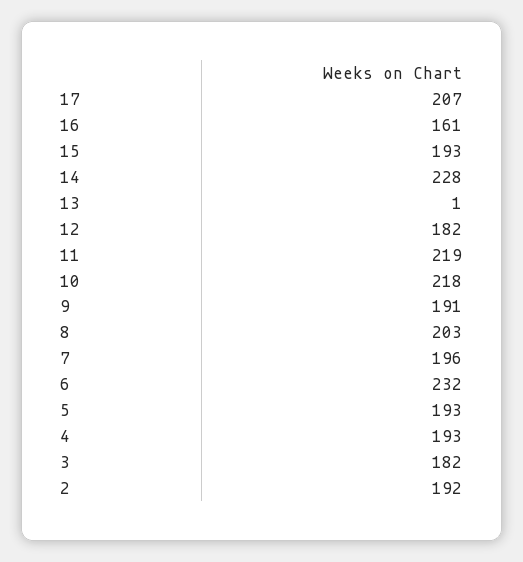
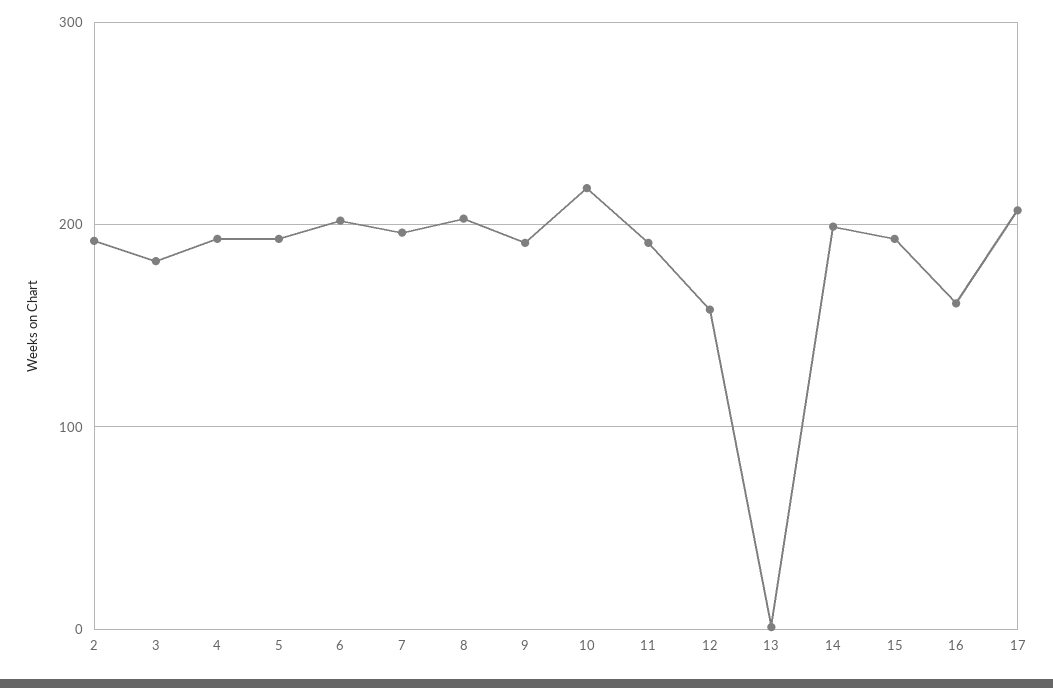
14: 228 -> 200
12: 182 -> 160
11: 219 -> 190
6: 232 -> 200

